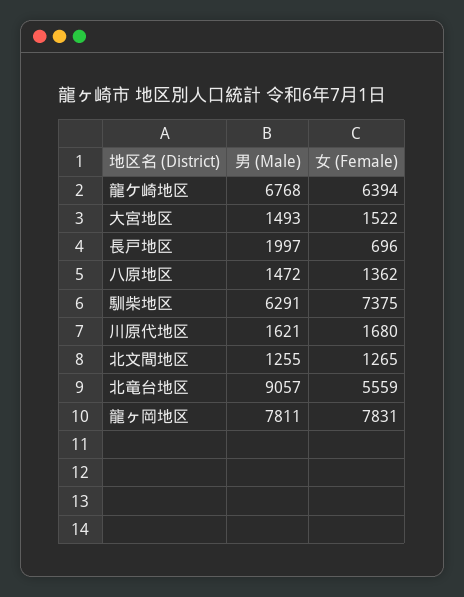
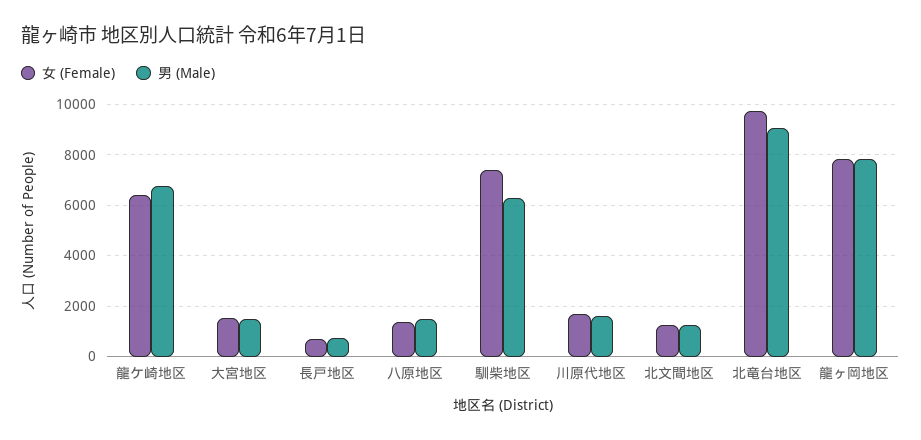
男 (Male), 長戸地区: 1997 -> 750
女 (Female), 北竜台地区: 5559 -> 9750

